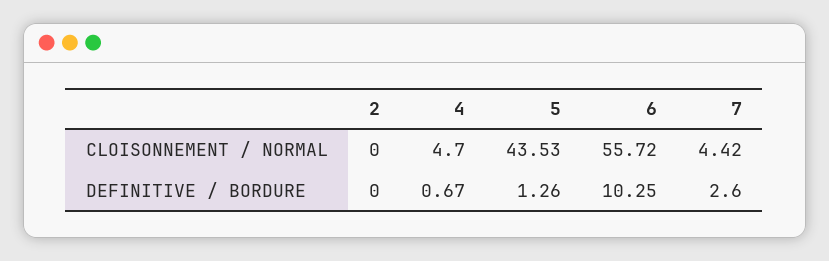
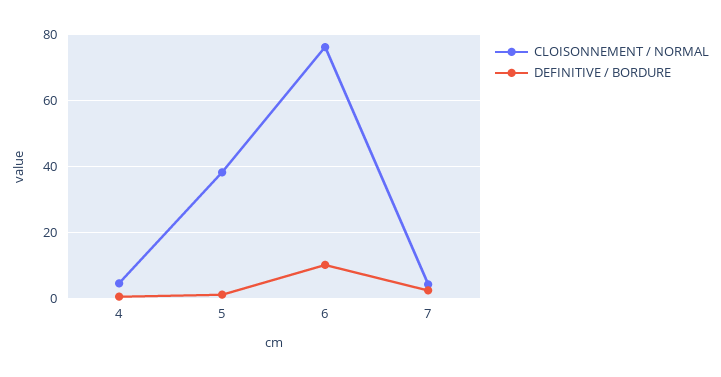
CLOISONNEMENT / NORMAL, 2: 0 -> none
CLOISONNEMENT / NORMAL, 5: 43.53 -> 38
CLOISONNEMENT / NORMAL, 6: 55.72 -> 76
DEFINITIVE / BORDURE, 2: 0 -> none

